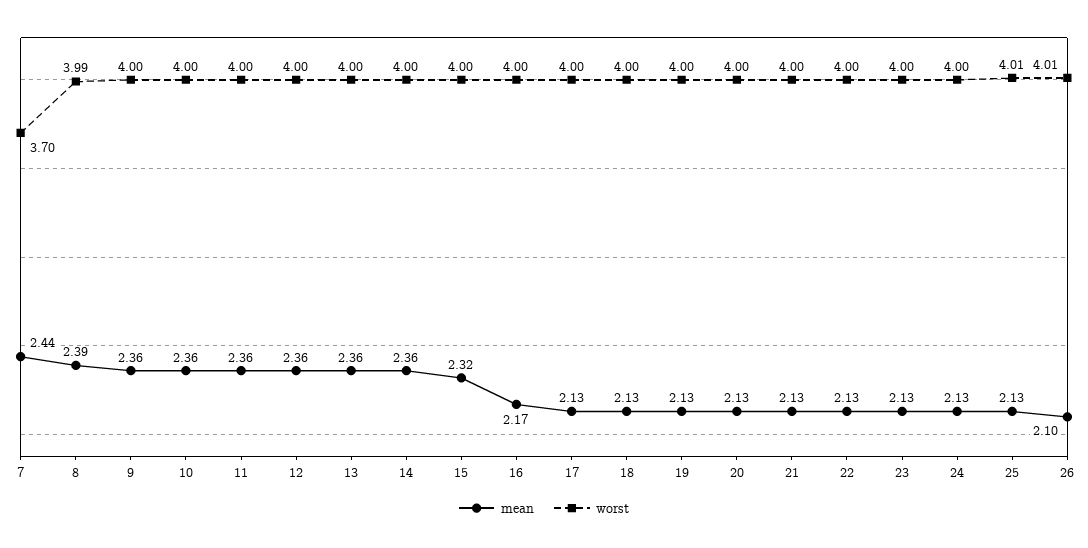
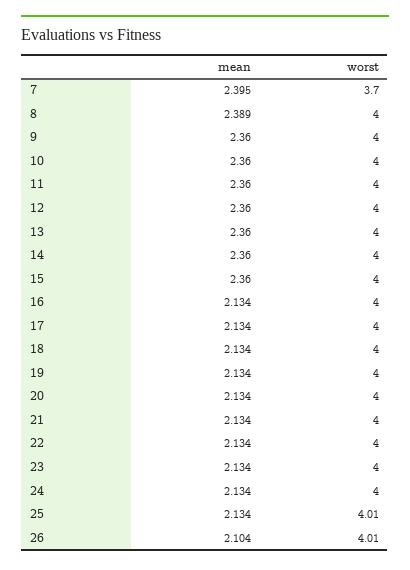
mean, 7: 2.44 -> 2.395
worst, 8: 3.99 -> 4
mean, 15: 2.32 -> 2.36
mean, 16: 2.17 -> 2.134

